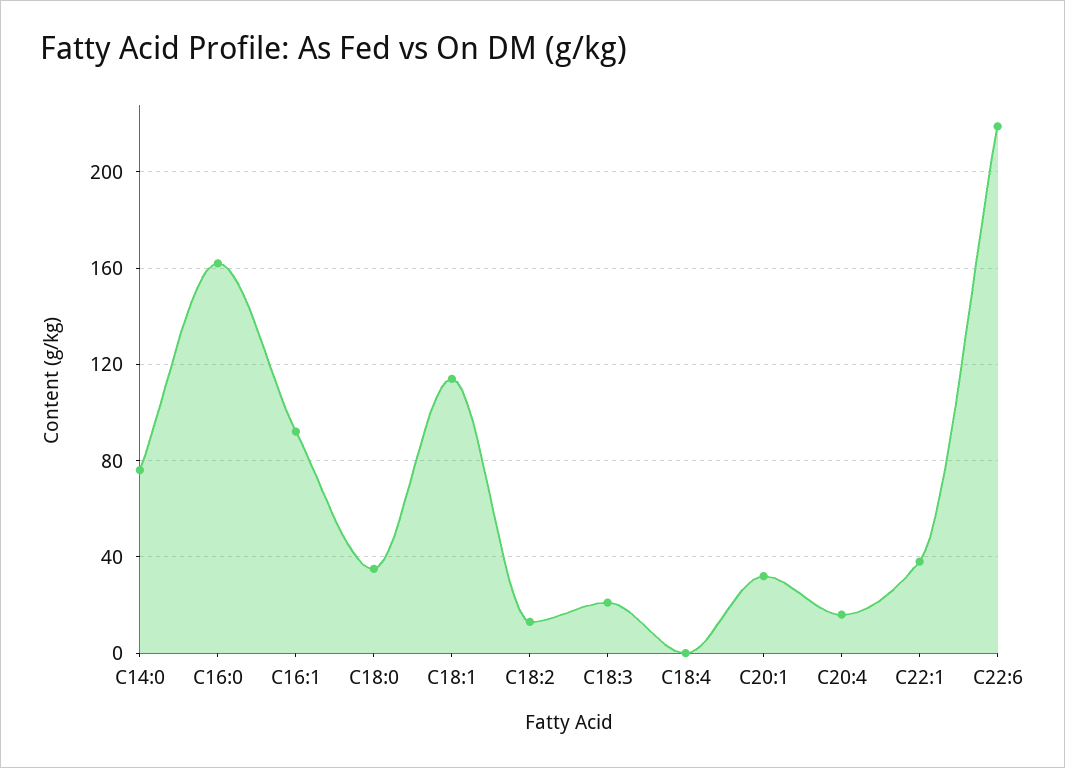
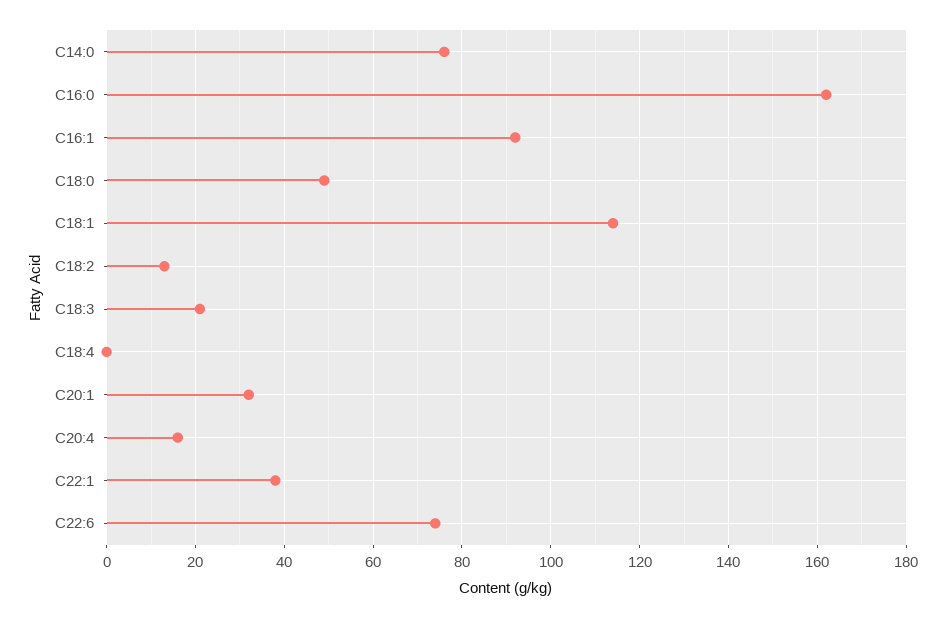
C18:0: 35 -> 50
C22:6: 220 -> 75

